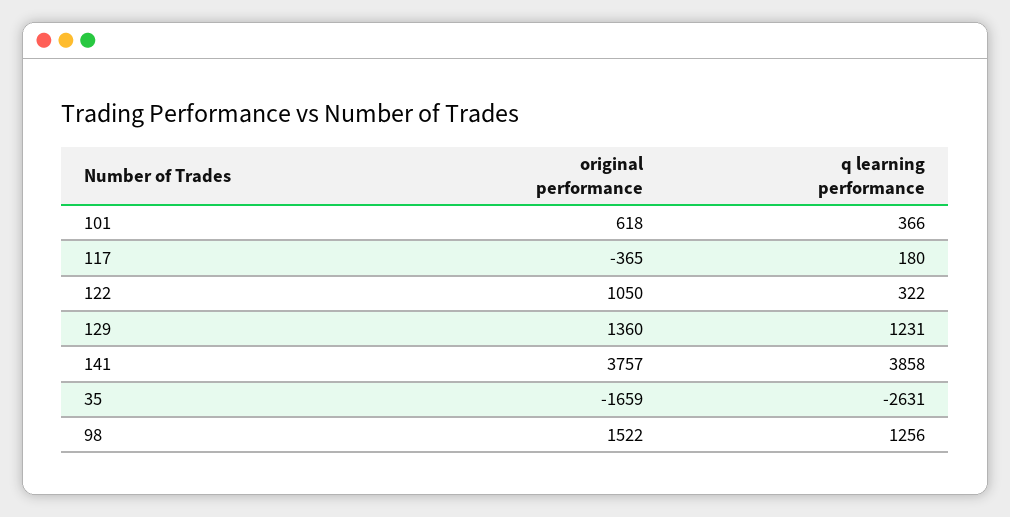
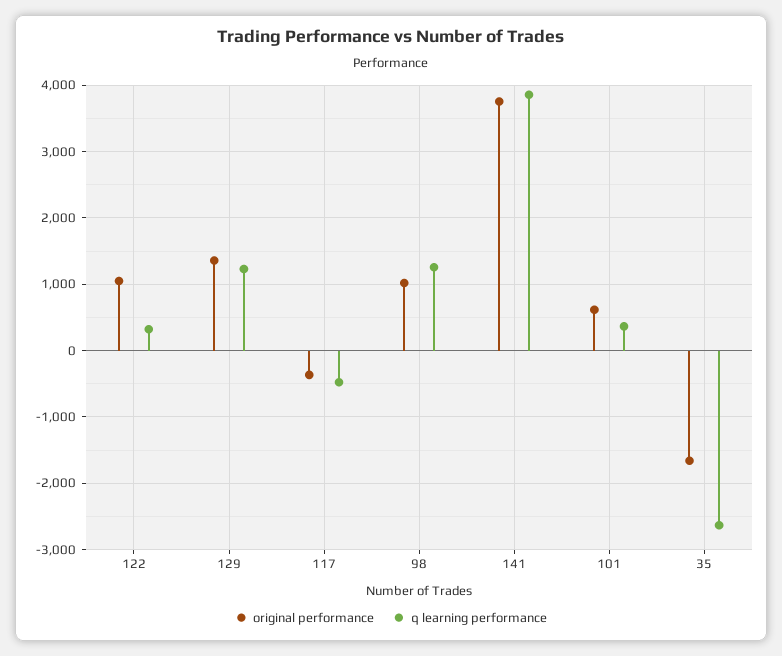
q learning performance, 117: 180 -> -500
original performance, 98: 1522 -> 1000

